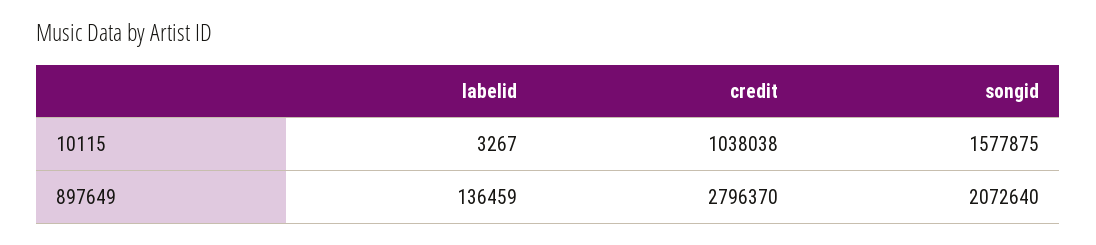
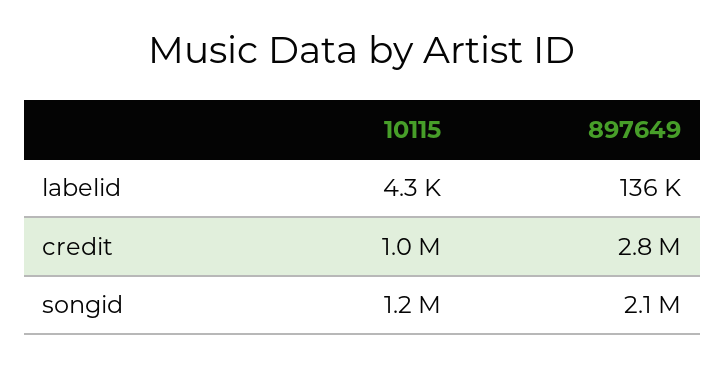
labelid, 10115: 3267 -> 4300
songid, 10115: 1577875 -> 1200000

